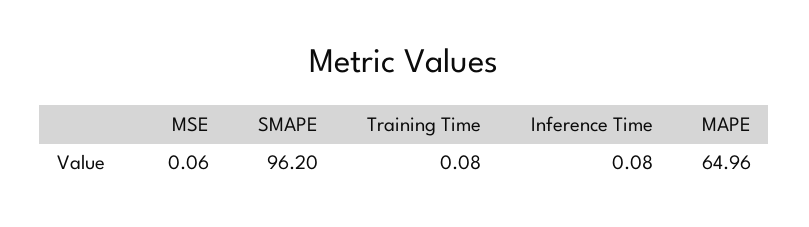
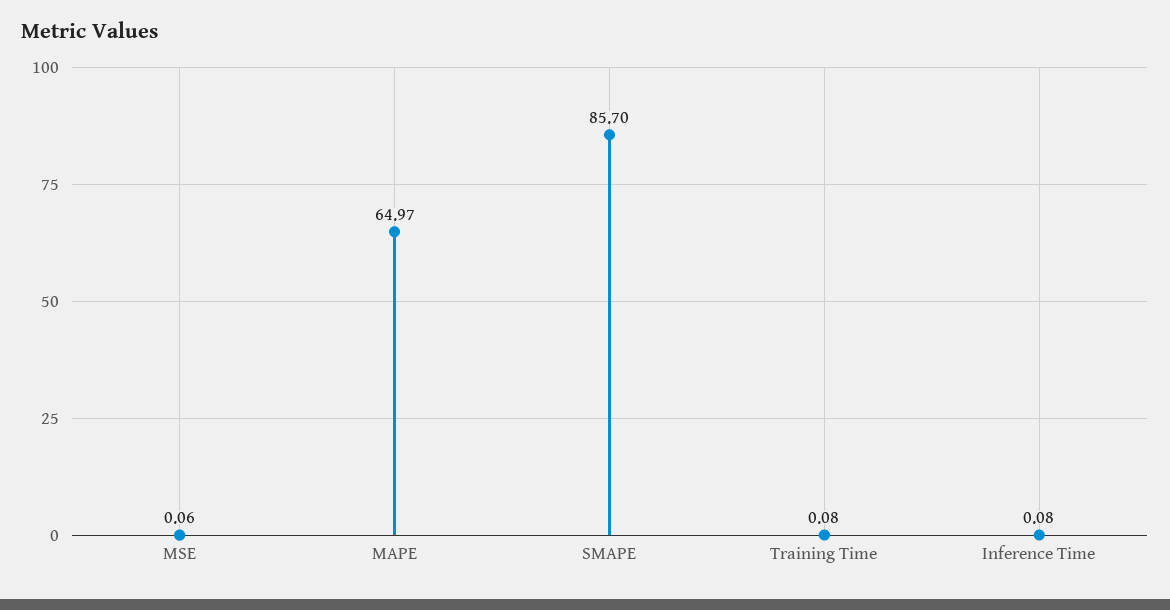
SMAPE: 96.2 -> 85.7
MAPE: 64.96 -> 64.97

